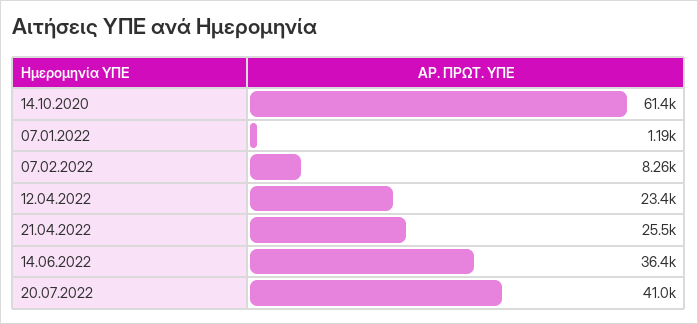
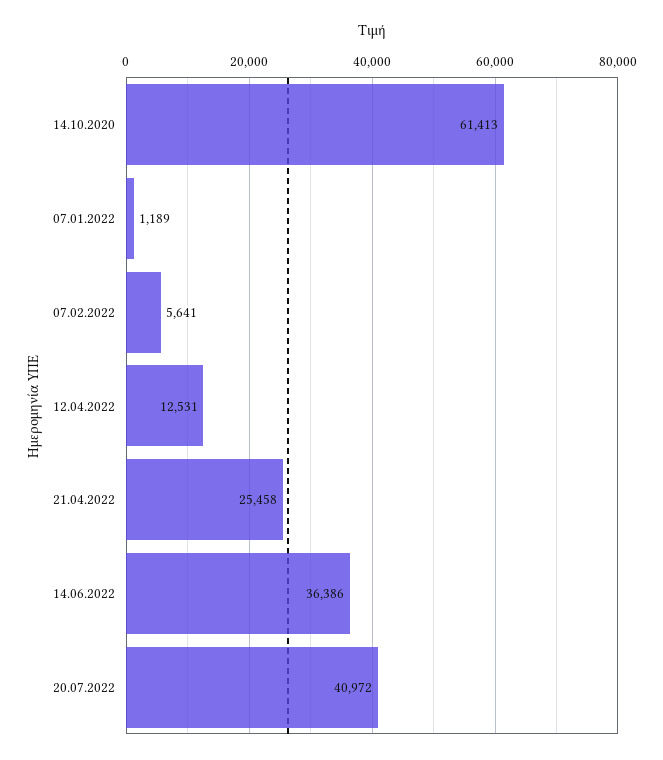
07.02.2022: 8260 -> 5641
12.04.2022: 23400 -> 12531

